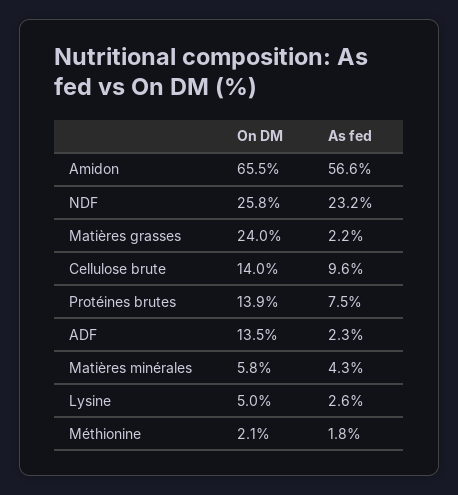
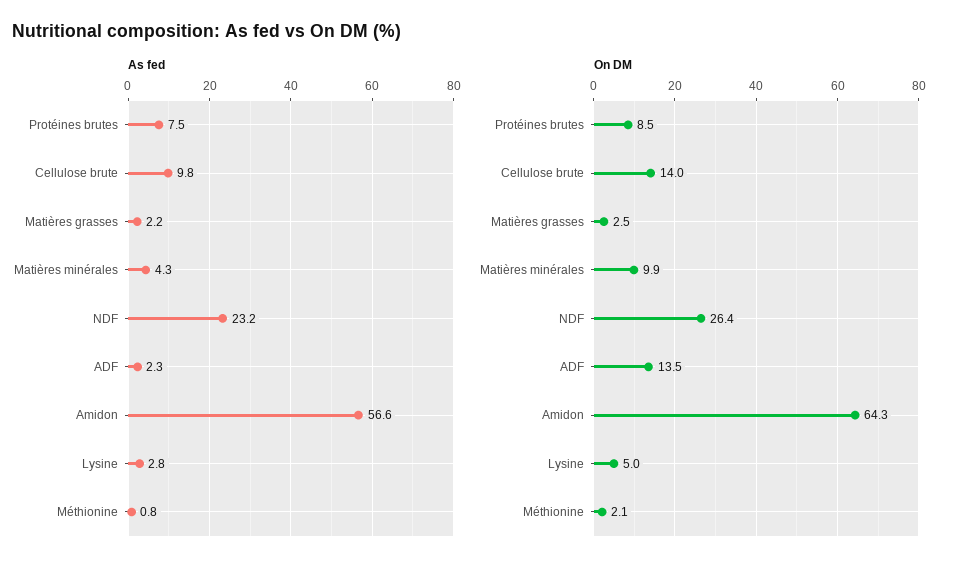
On DM, Amidon: 65.5 -> 64.3
On DM, NDF: 25.8 -> 26.4
On DM, Matières grasses: 24 -> 2.5
As fed, Cellulose brute: 9.6 -> 9.8
On DM, Protéines brutes: 13.9 -> 8.5
On DM, Matières minérales: 5.8 -> 9.9
As fed, Lysine: 2.6 -> 2.8
As fed, Méthionine: 1.8 -> 0.8

